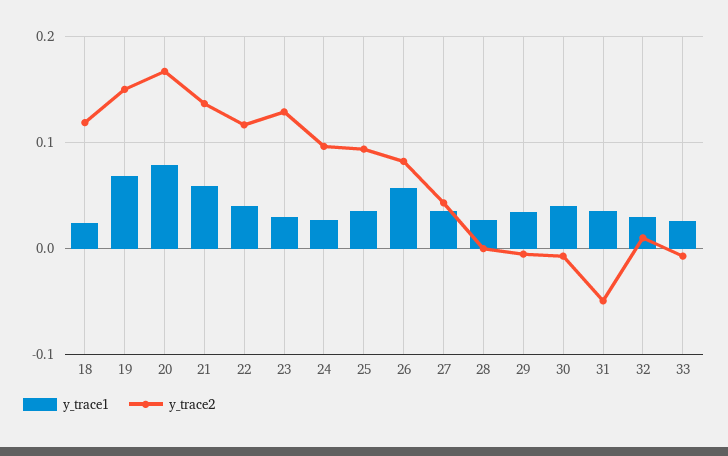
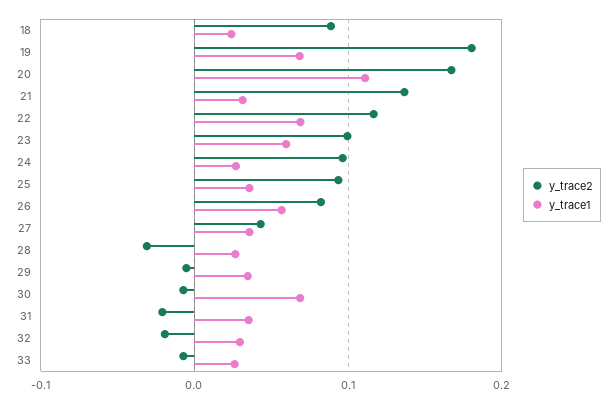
y_trace2, 18: 0.12 -> 0.09
y_trace2, 19: 0.15 -> 0.18
y_trace1, 20: 0.08 -> 0.11
y_trace1, 21: 0.06 -> 0.03
y_trace1, 22: 0.04 -> 0.07
y_trace1, 23: 0.03 -> 0.06
y_trace2, 23: 0.13 -> 0.1
y_trace2, 28: 0 -> -0.03
y_trace1, 30: 0.04 -> 0.07
y_trace2, 31: -0.05 -> -0.02
y_trace2, 32: 0.01 -> -0.02

